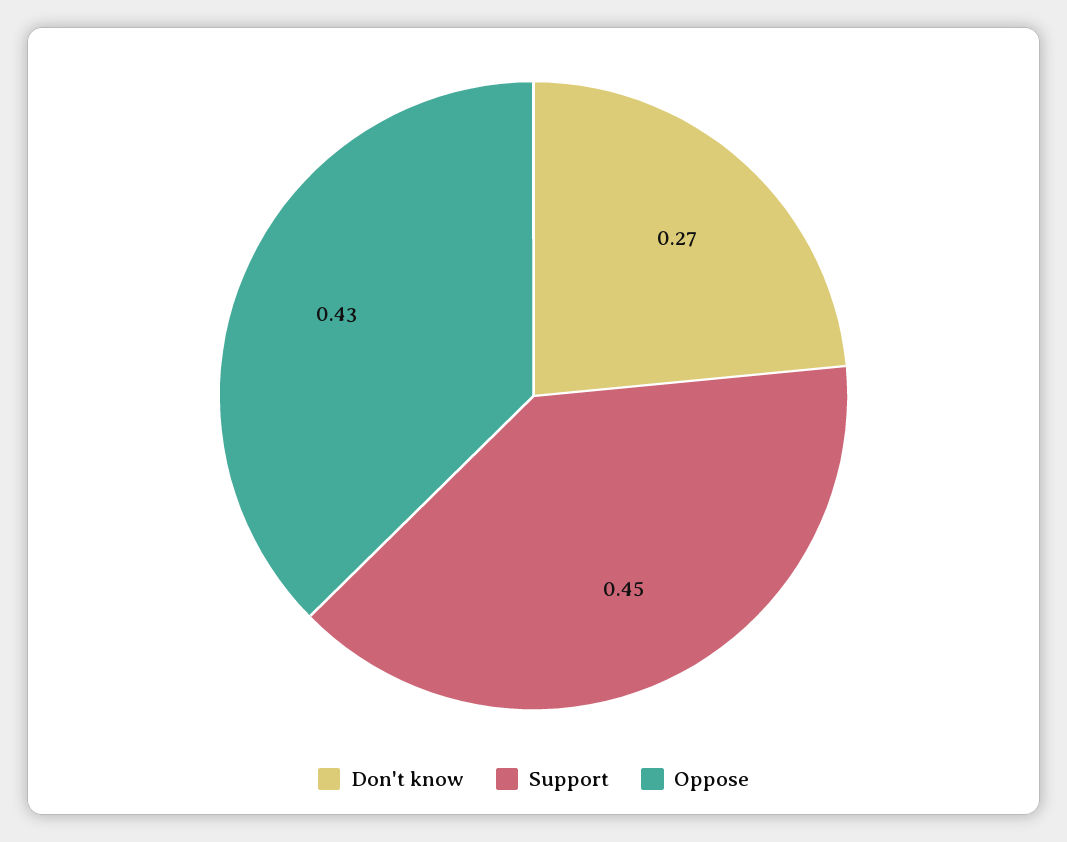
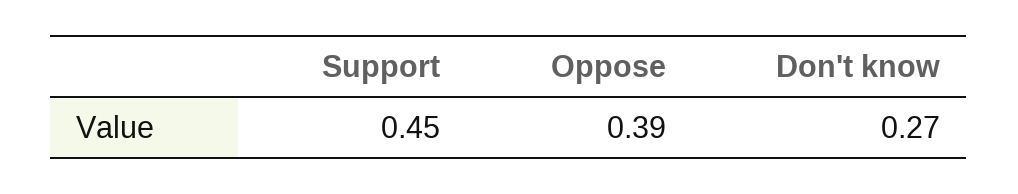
Oppose: 0.43 -> 0.39

